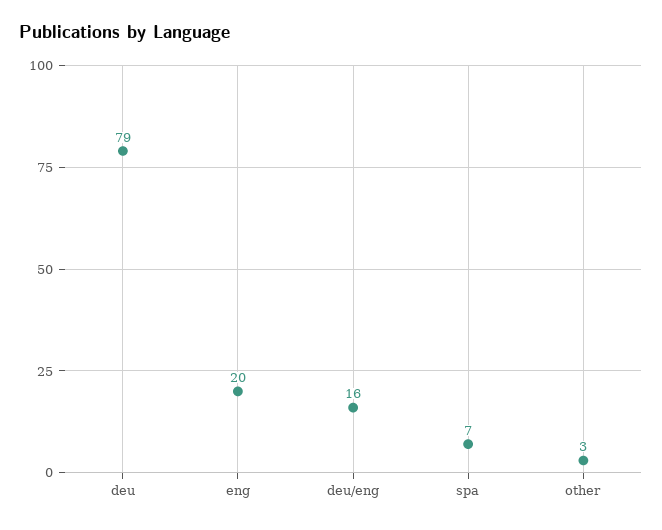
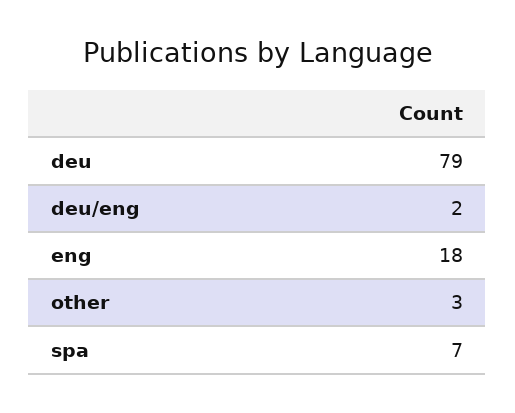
eng: 20 -> 18
deu/eng: 16 -> 2

